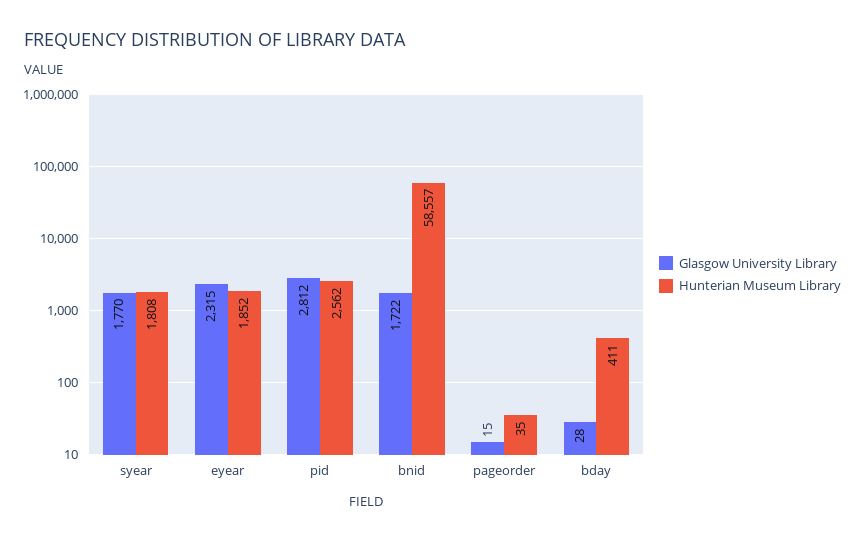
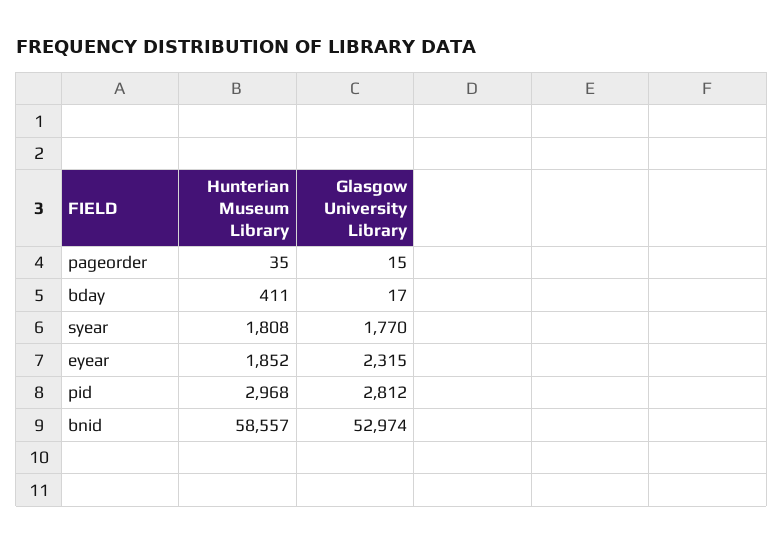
Hunterian Museum Library, pid: 2562 -> 2968
Glasgow University Library, bnid: 1722 -> 52974
Glasgow University Library, bday: 28 -> 17

